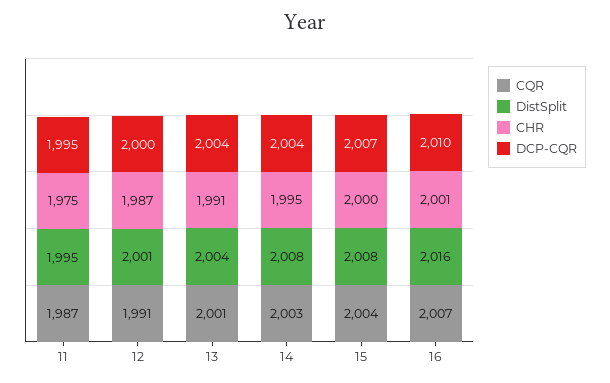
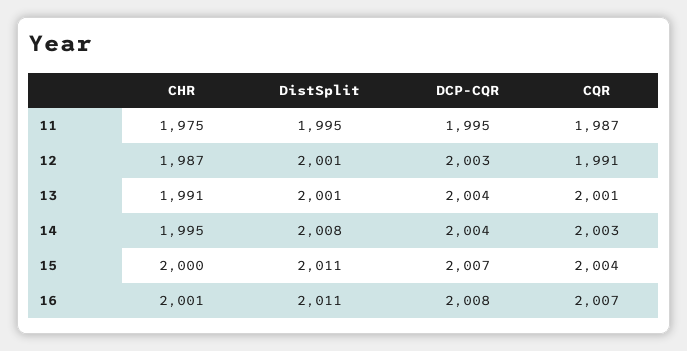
DCP-CQR, 12: 2000 -> 2003
DistSplit, 13: 2004 -> 2001
DistSplit, 15: 2008 -> 2011
DistSplit, 16: 2016 -> 2011
DCP-CQR, 16: 2010 -> 2008

